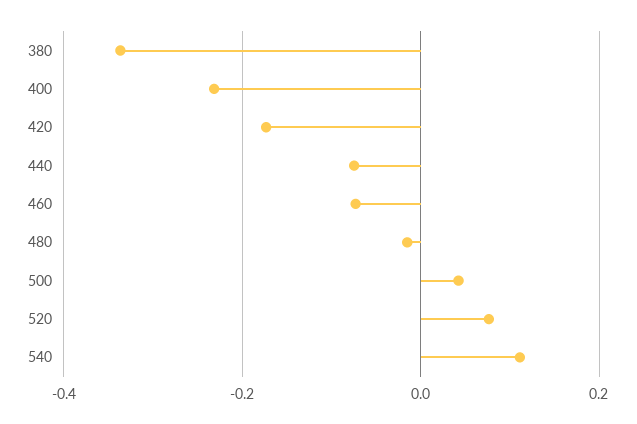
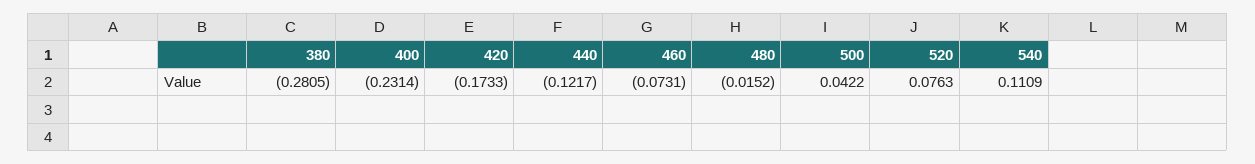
380: -0.34 -> -0.2805
440: -0.08 -> -0.1217

